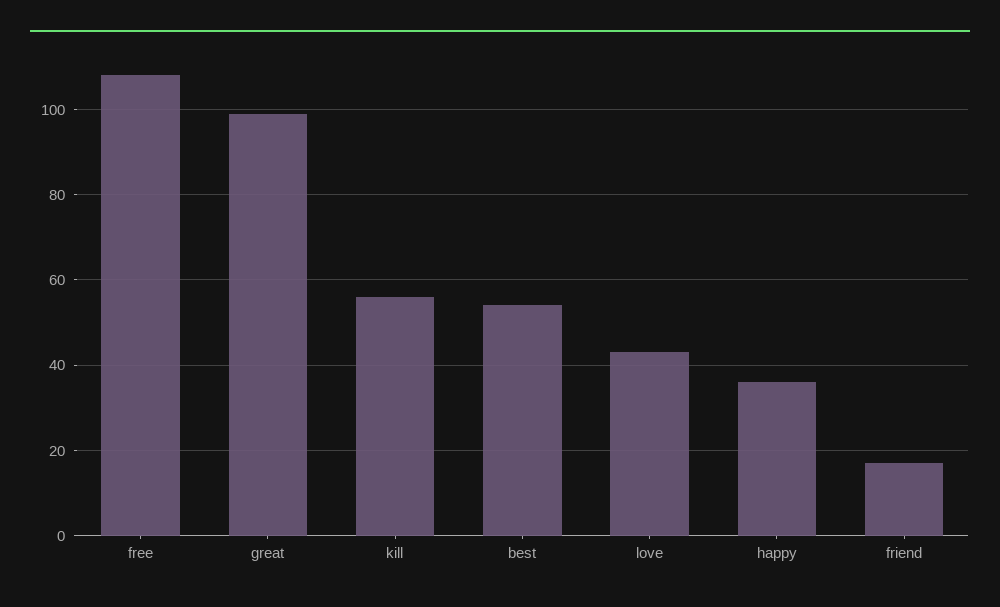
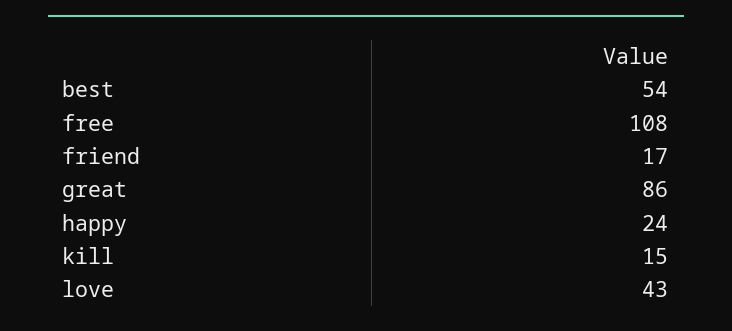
great: 100 -> 86
kill: 55 -> 15
happy: 35 -> 24

